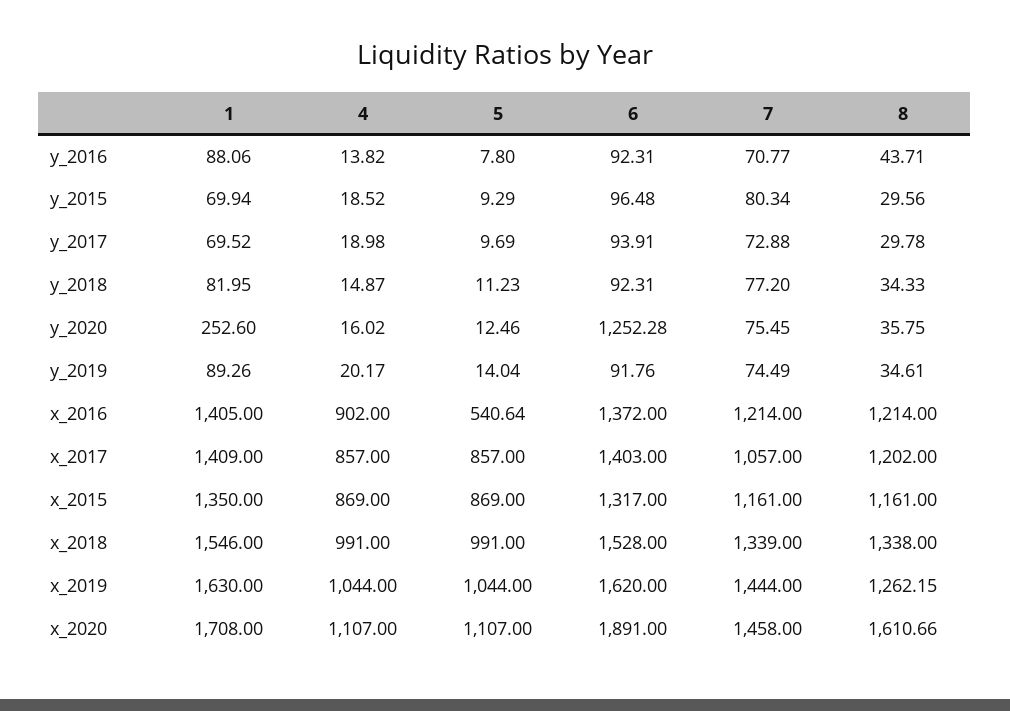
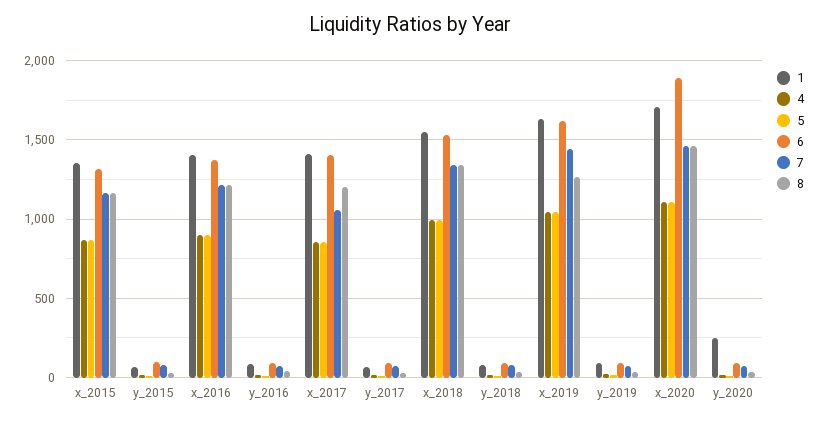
6, y_2020: 1252.28 -> 100
5, x_2016: 540.64 -> 900
8, x_2020: 1610.66 -> 1450

